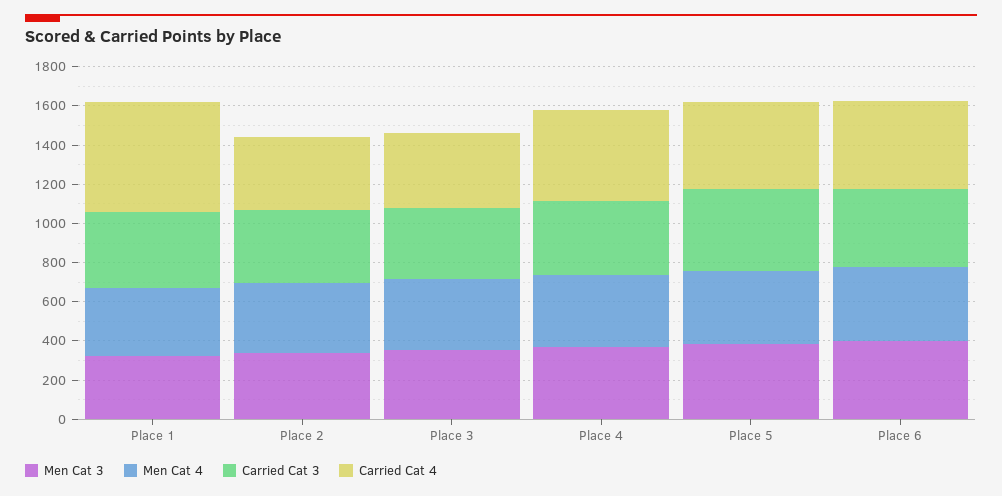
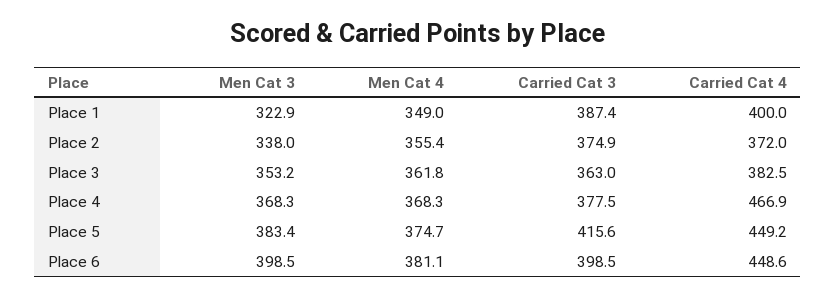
Carried Cat 4, Place 1: 550 -> 400

